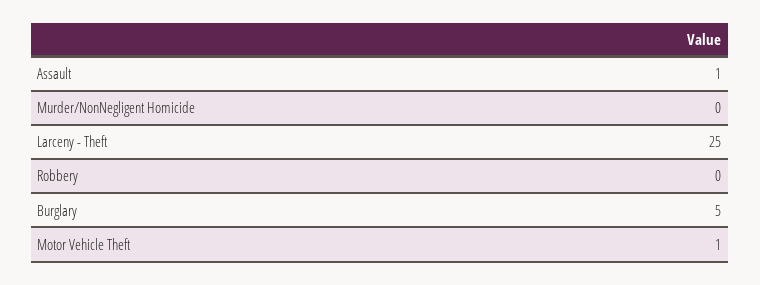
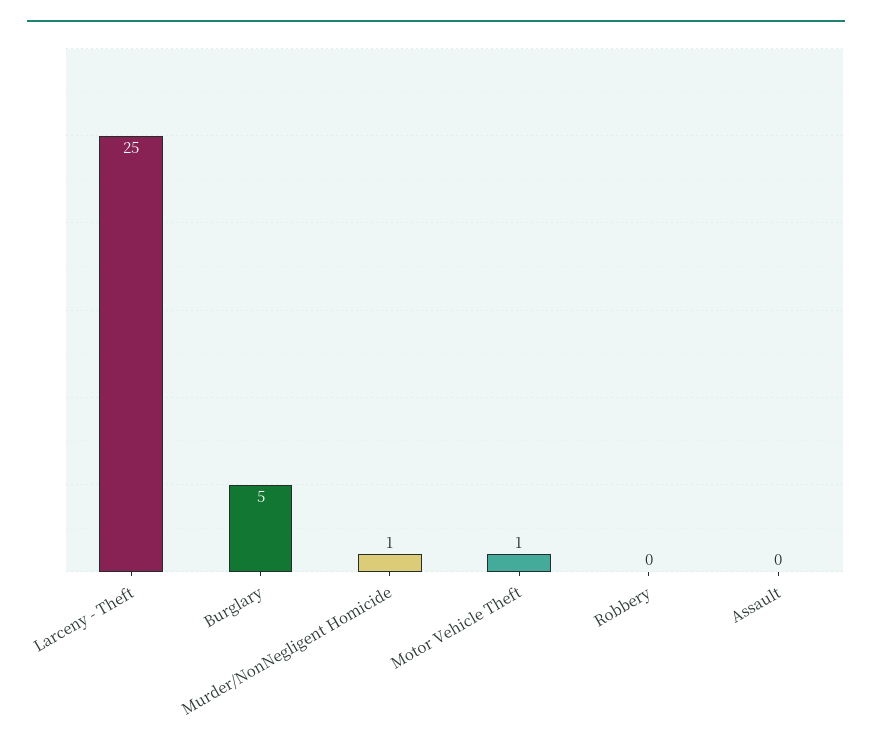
Assault: 1 -> 0
Murder/NonNegligent Homicide: 0 -> 1

